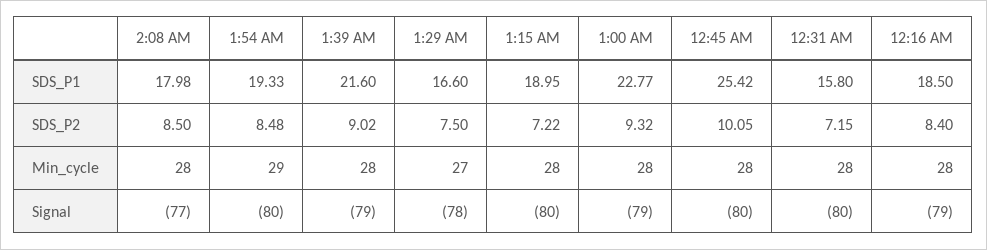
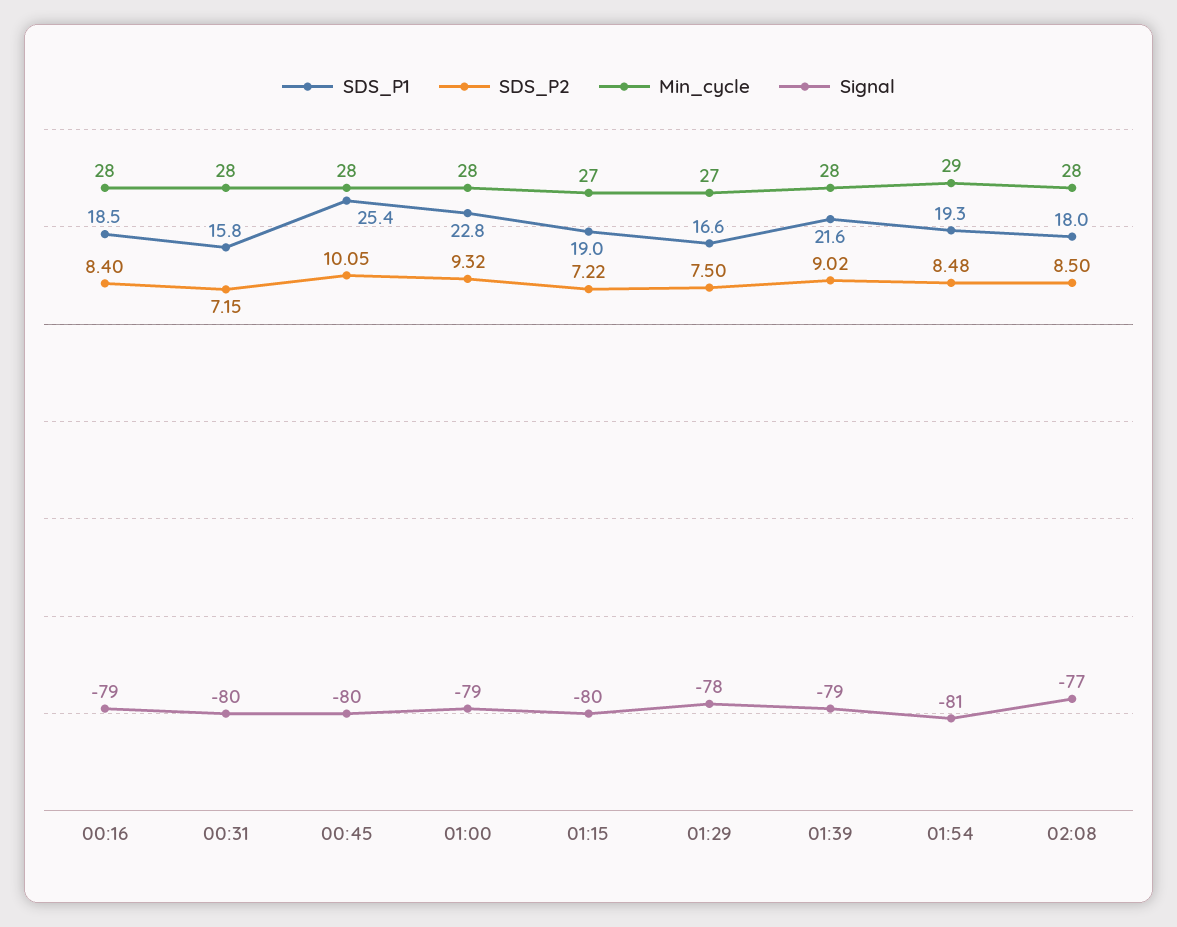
Min_cycle, 1:15 AM: 28 -> 27
Signal, 1:54 AM: -80 -> -81

